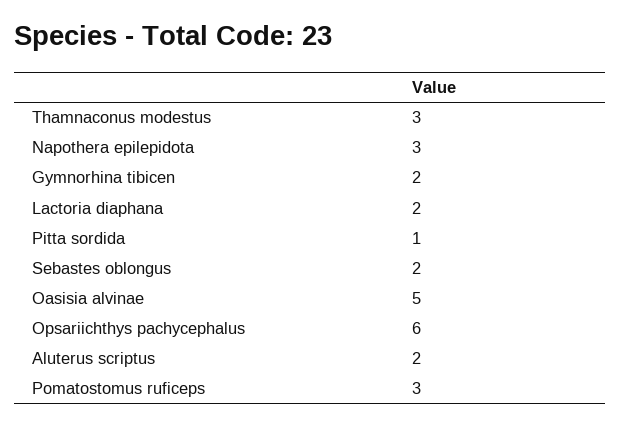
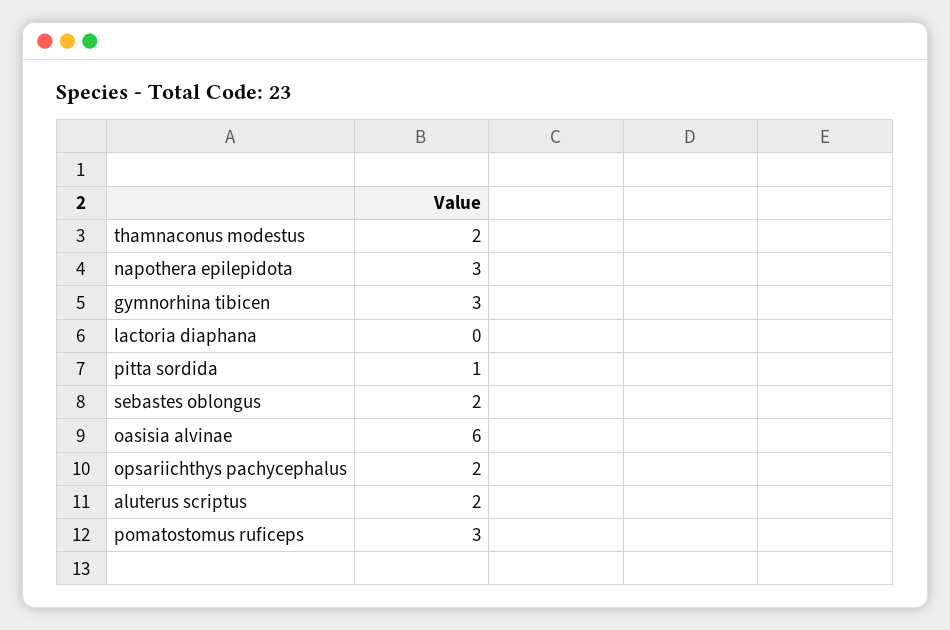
Thamnaconus modestus: 3 -> 2
Gymnorhina tibicen: 2 -> 3
Lactoria diaphana: 2 -> 0
Oasisia alvinae: 5 -> 6
Opsariichthys pachycephalus: 6 -> 2

